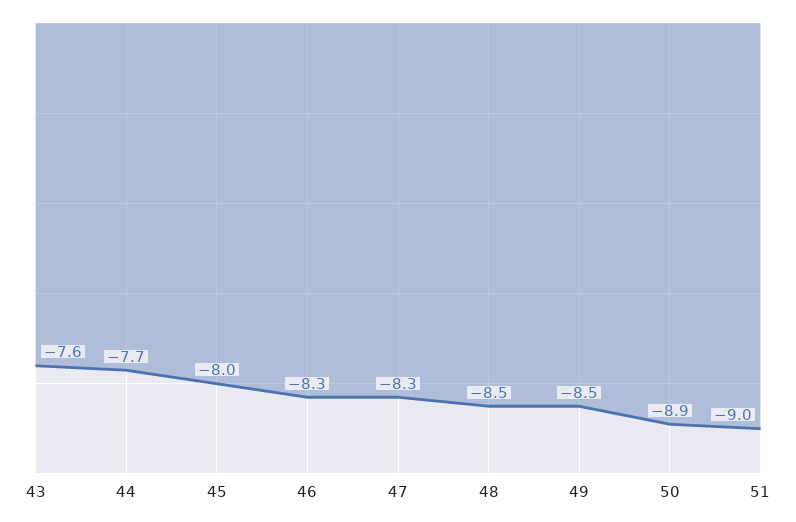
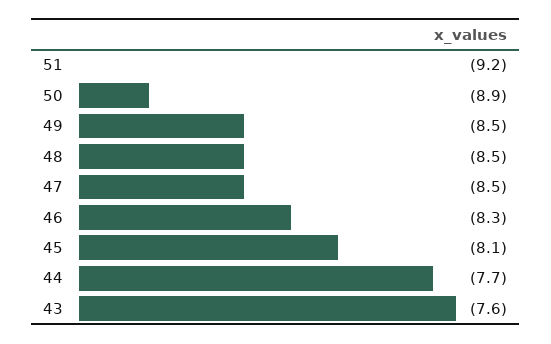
45: -8 -> -8.1
47: -8.3 -> -8.5
51: -9 -> -9.2

